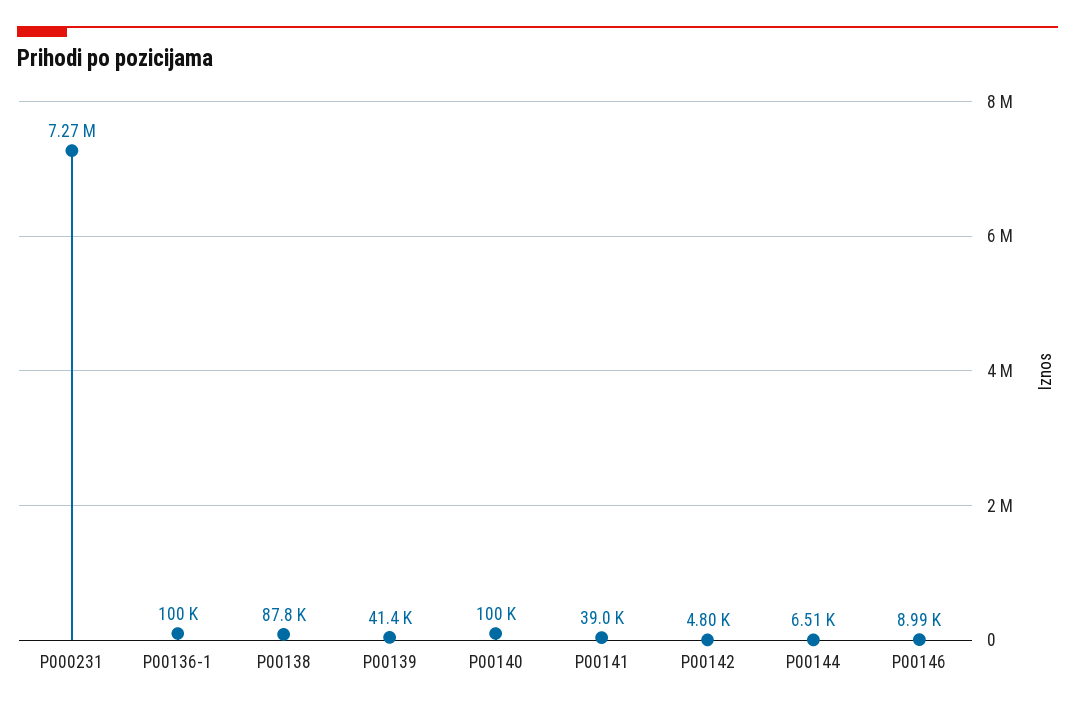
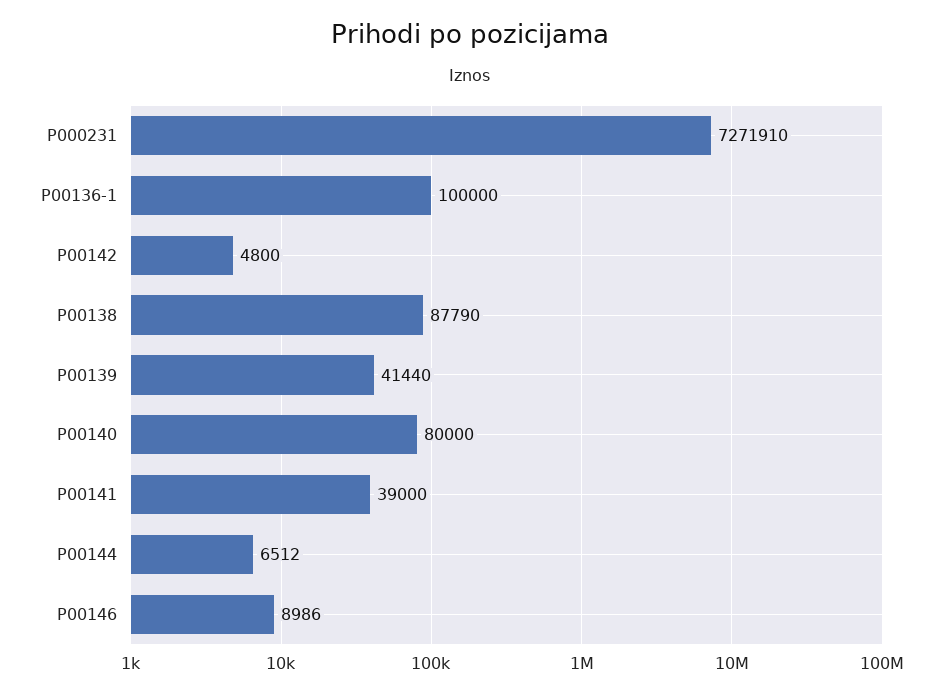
P00140: 100000 -> 80000

